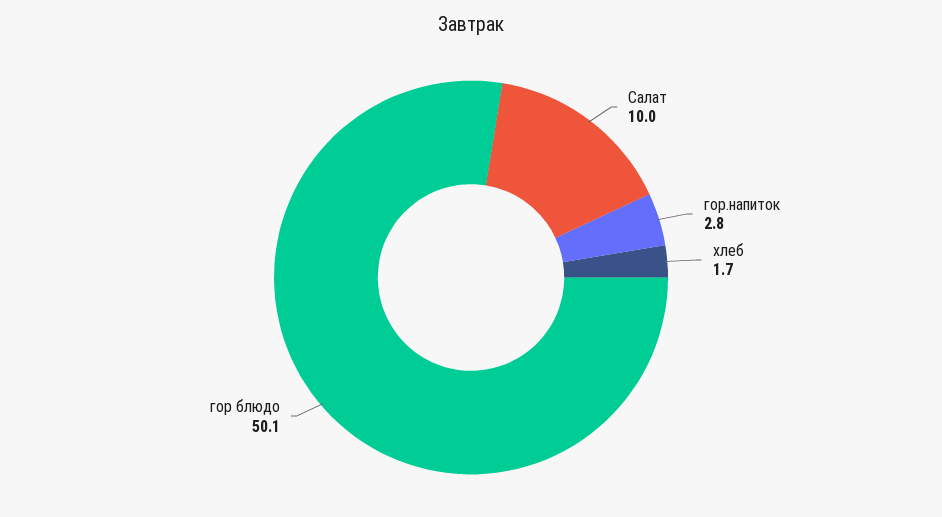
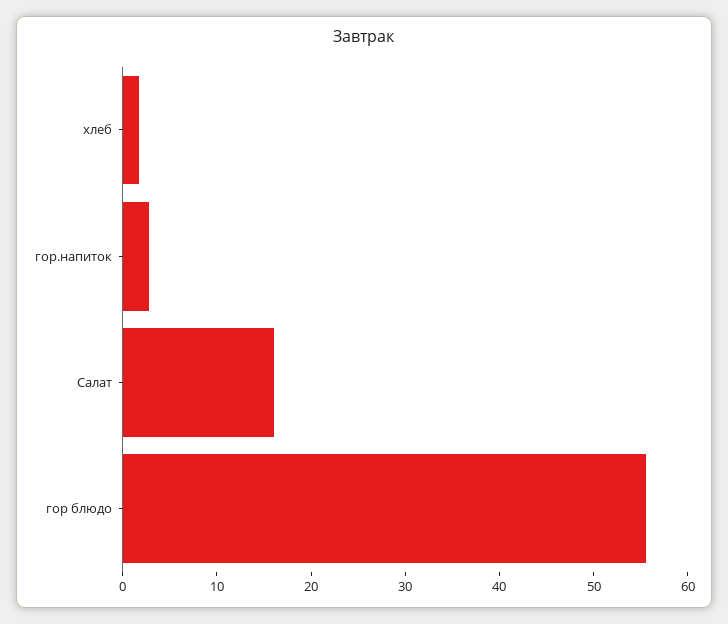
Салат: 10 -> 16
гор блюдо: 50.1 -> 56

